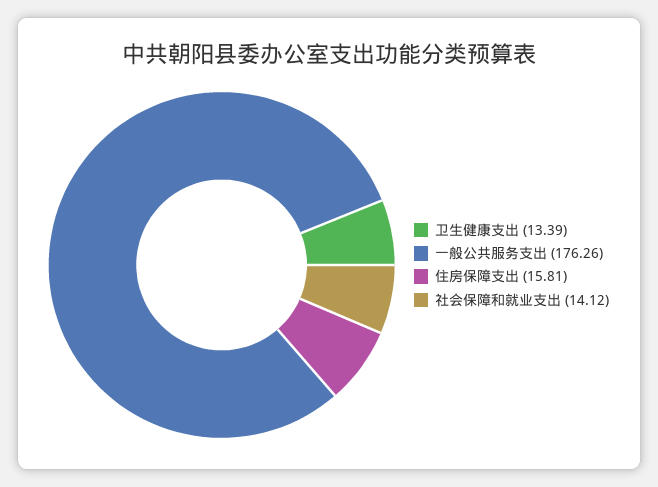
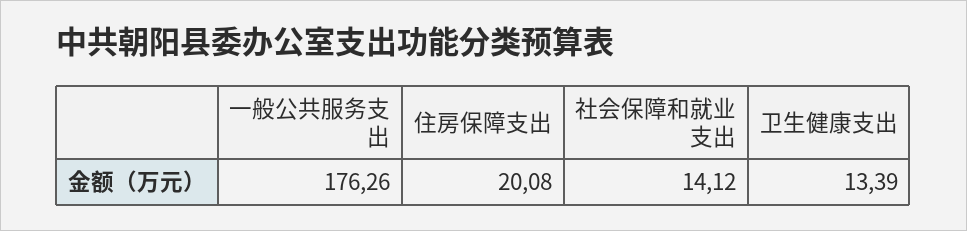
住房保障支出: 15.81 -> 20.08

